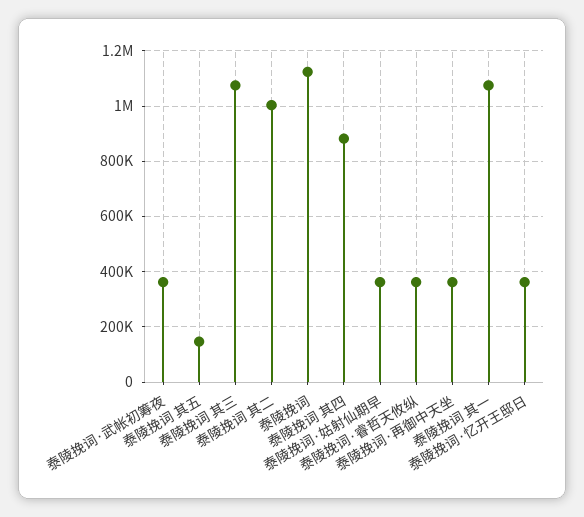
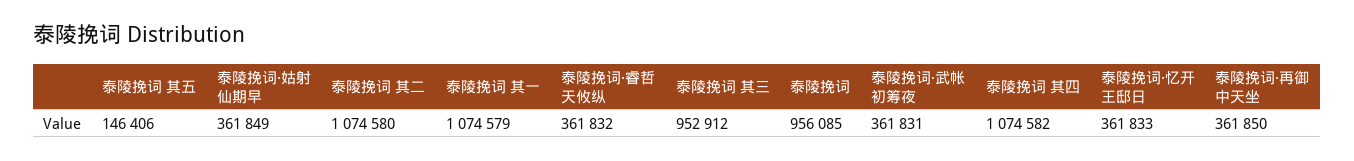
泰陵挽词 其三: 1075000 -> 952912
泰陵挽词 其二: 1000000 -> 1074580
泰陵挽词: 1125000 -> 956085
泰陵挽词 其四: 875000 -> 1074582

